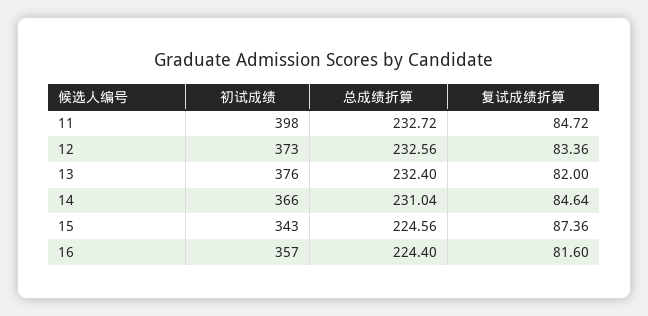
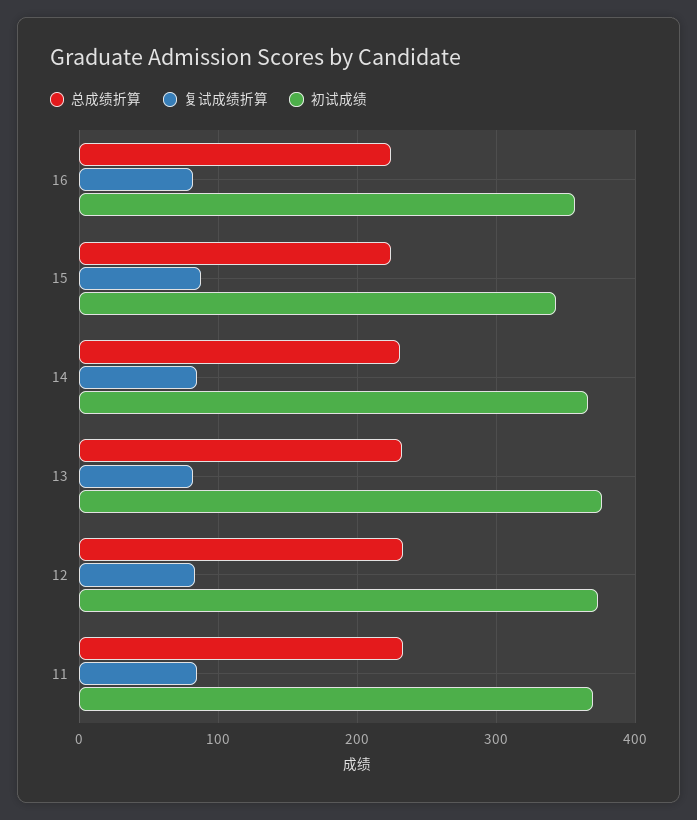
初试成绩, 11: 398 -> 370

